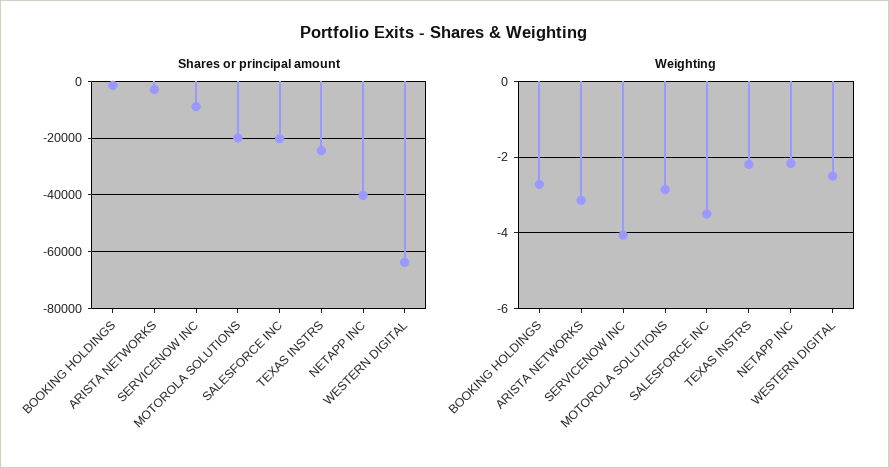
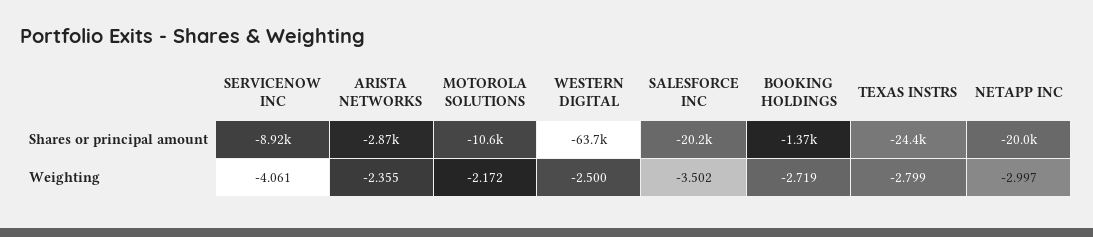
Shares or principal amount, MOTOROLA SOLUTIONS: -20000 -> -10600
Shares or principal amount, NETAPP INC: -40000 -> -20000
Weighting, ARISTA NETWORKS: -3.2 -> -2.355
Weighting, MOTOROLA SOLUTIONS: -2.8 -> -2.172
Weighting, TEXAS INSTRS: -2.2 -> -2.799
Weighting, NETAPP INC: -2.2 -> -2.997

